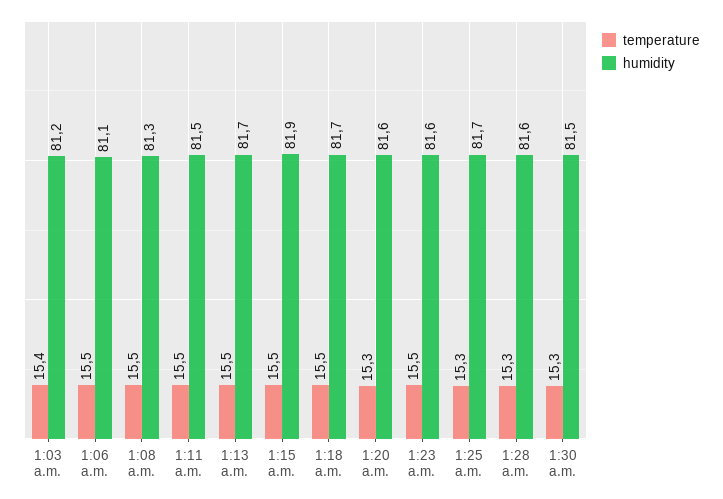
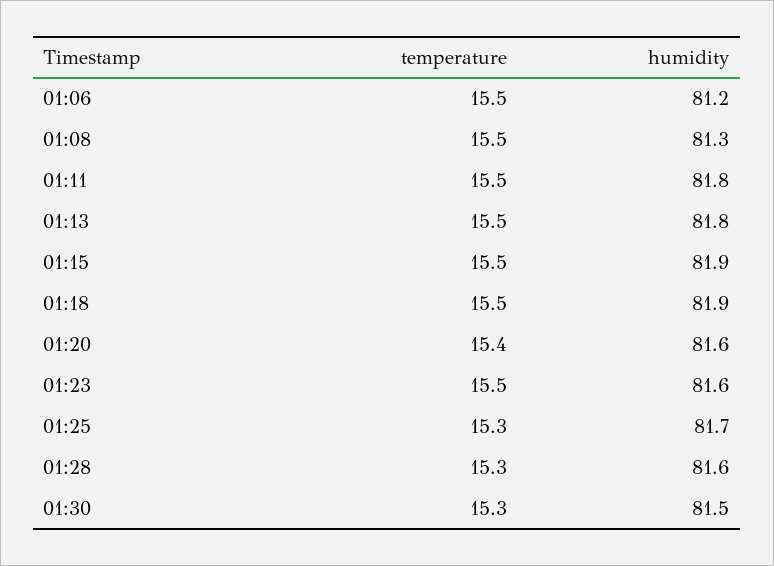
temperature, 1:03 a.m.: 15.4 -> none
humidity, 1:03 a.m.: 81.2 -> none
humidity, 1:06 a.m.: 81.1 -> 81.2
humidity, 1:11 a.m.: 81.5 -> 81.8
humidity, 1:13 a.m.: 81.7 -> 81.8
humidity, 1:18 a.m.: 81.7 -> 81.9
temperature, 1:20 a.m.: 15.3 -> 15.4

